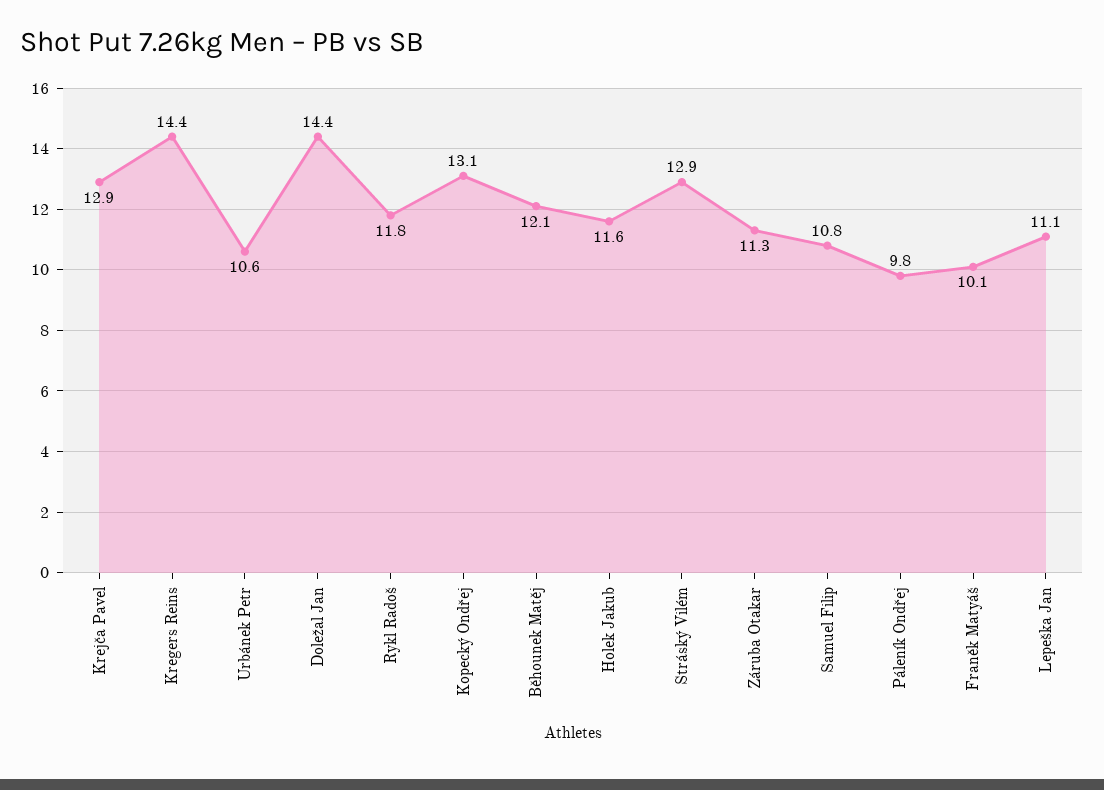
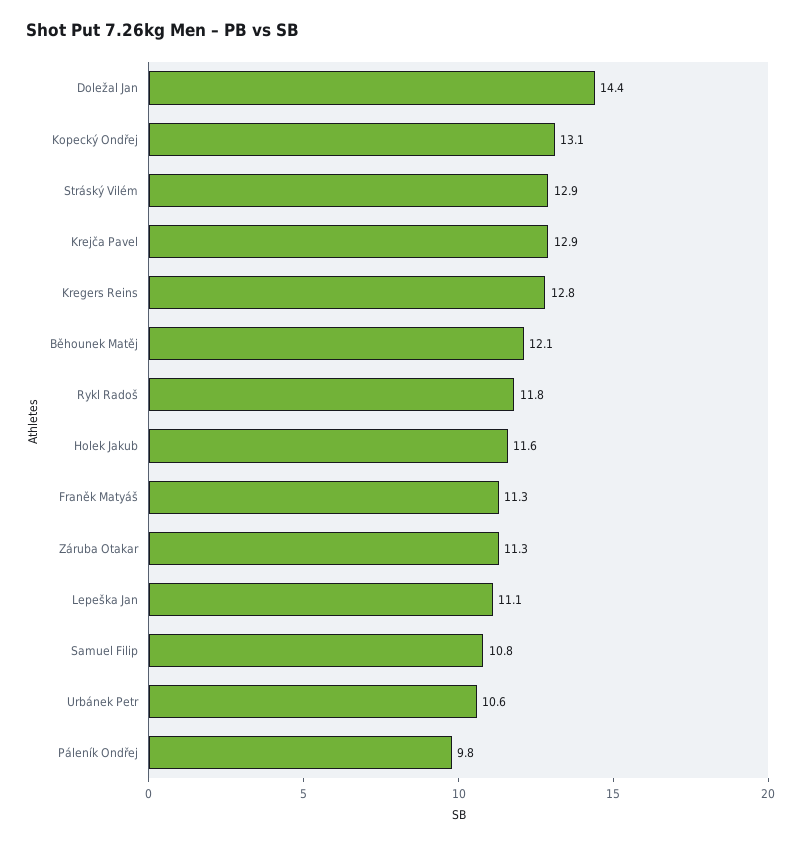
Kregers Reins: 14.4 -> 12.8
Franěk Matyáš: 10.1 -> 11.3

